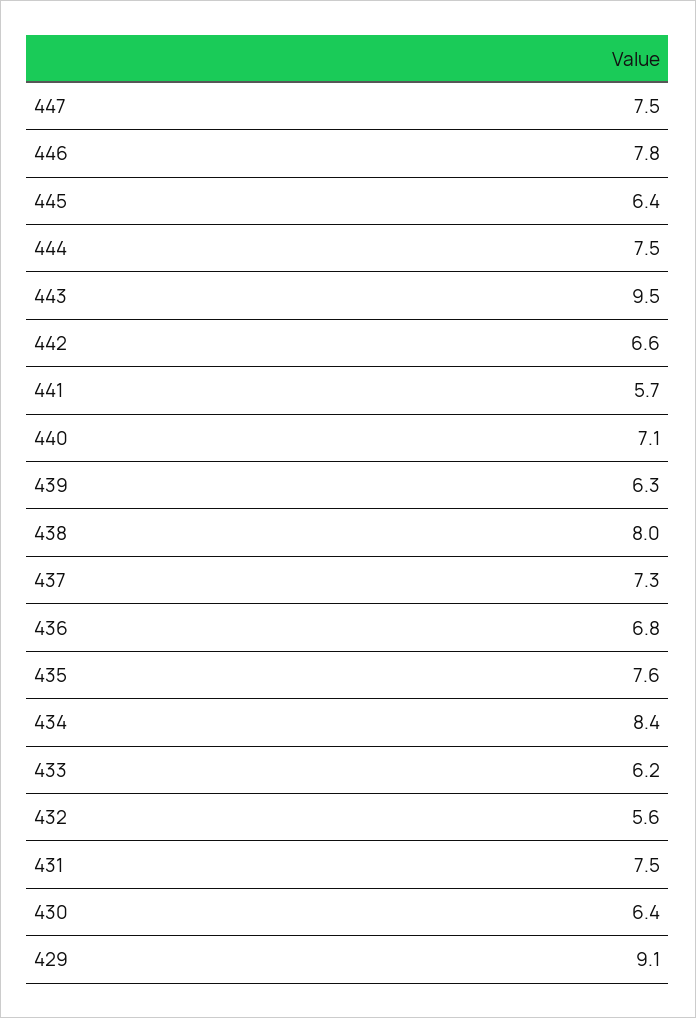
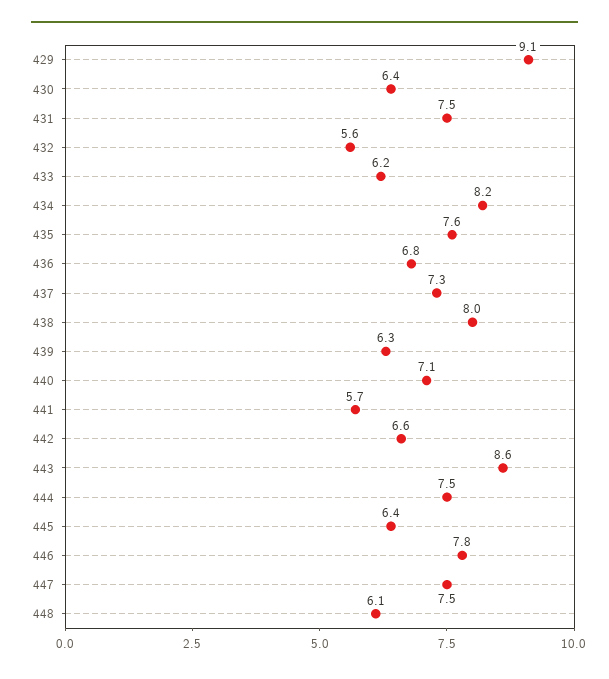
443: 9.5 -> 8.6
434: 8.4 -> 8.2
448: none -> 6.1

